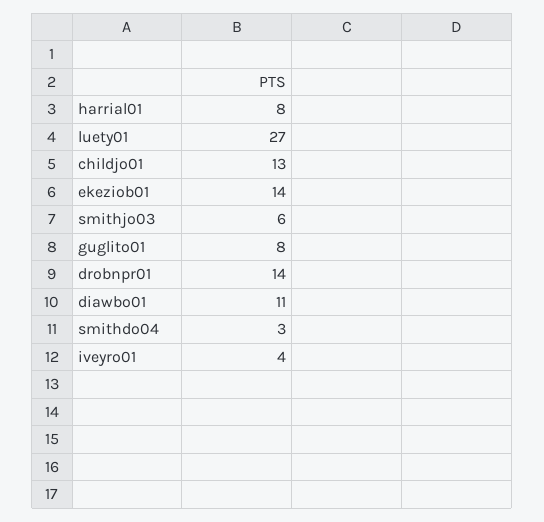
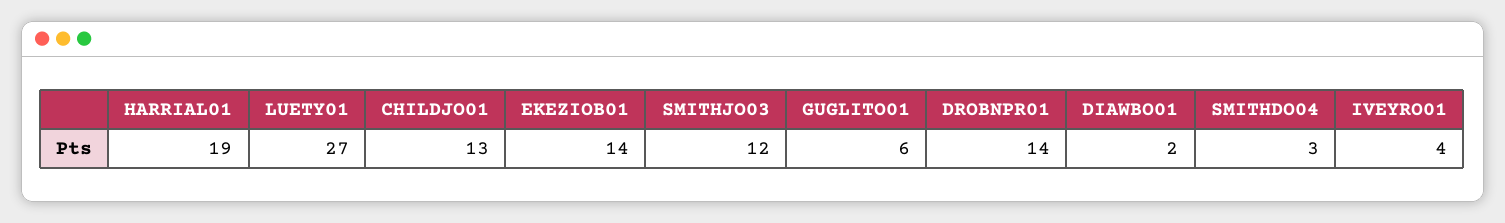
harrial01: 8 -> 19
smithjo03: 6 -> 12
guglito01: 8 -> 6
diawbo01: 11 -> 2

